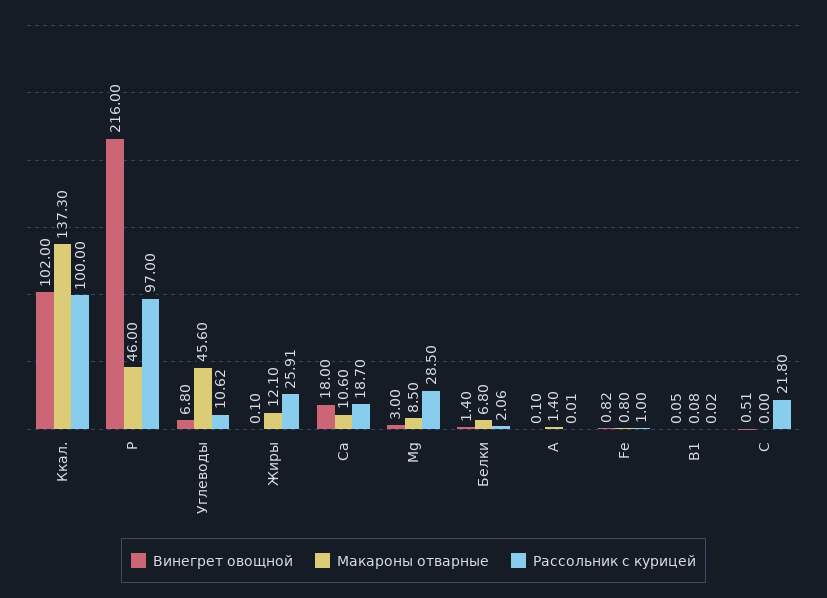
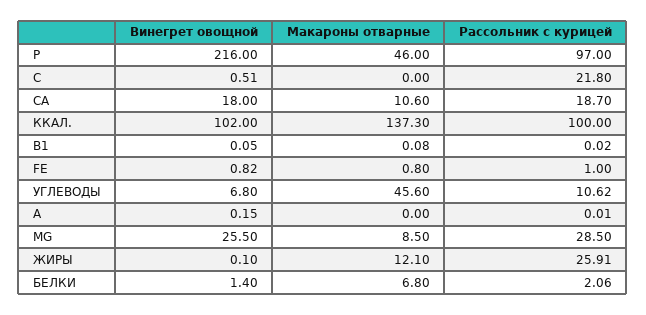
Винегрет овощной, Мg: 3 -> 25.5
Винегрет овощной, А: 0.1 -> 0.15
Макароны отварные, А: 1.4 -> 0

